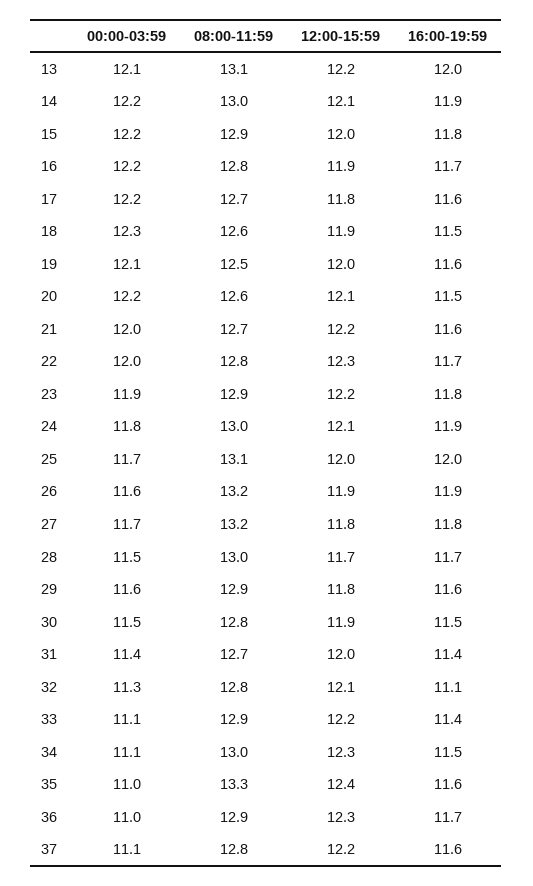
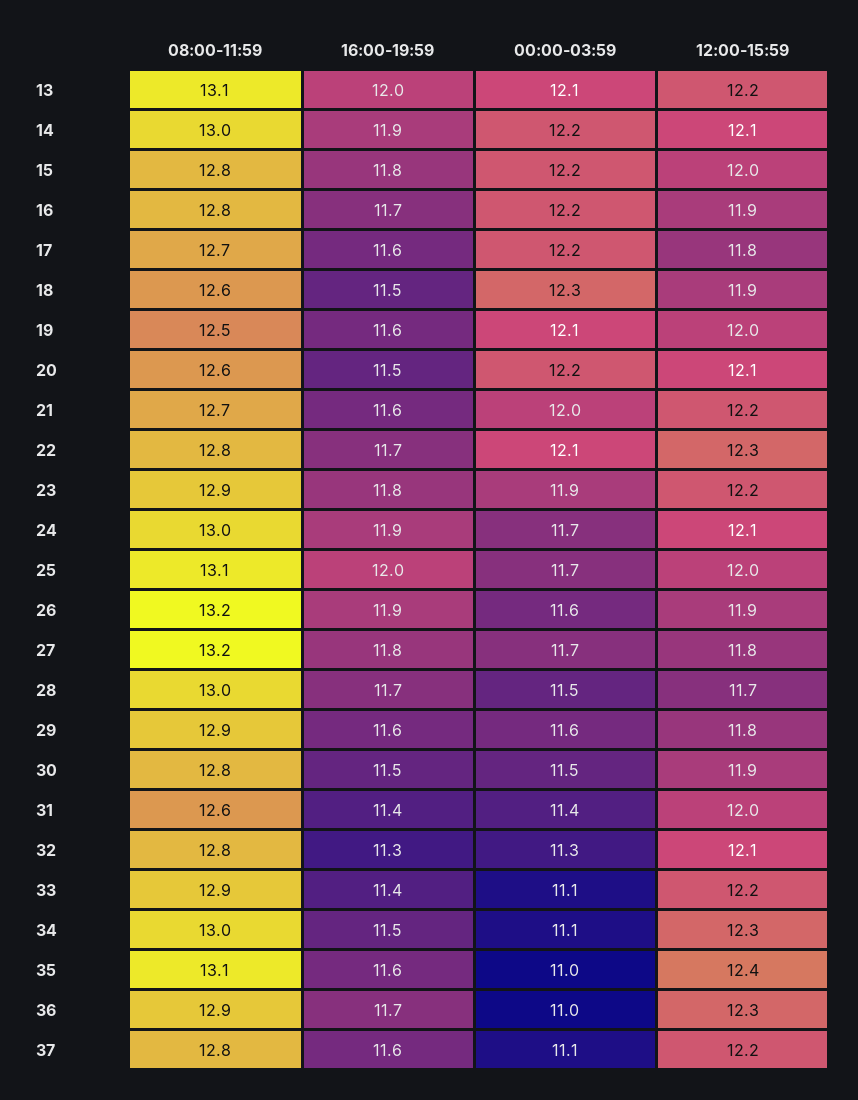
08:00-11:59, 15: 12.9 -> 12.8
00:00-03:59, 22: 12 -> 12.1
00:00-03:59, 24: 11.8 -> 11.7
08:00-11:59, 31: 12.7 -> 12.6
16:00-19:59, 32: 11.1 -> 11.3
08:00-11:59, 35: 13.3 -> 13.1

